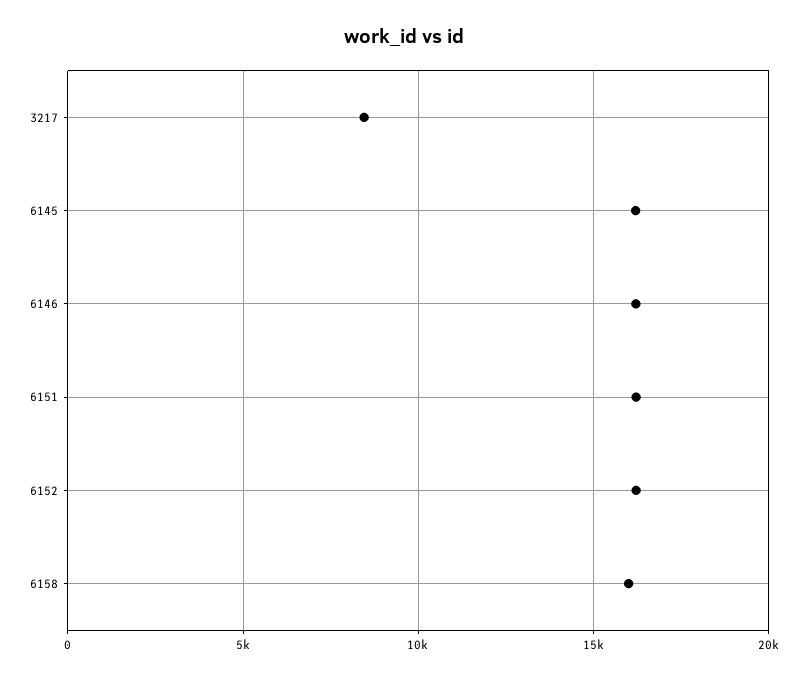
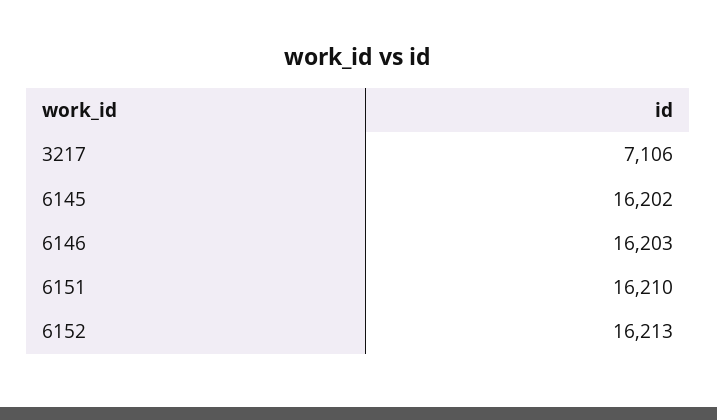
3217: 8500 -> 7106
6158: 16000 -> none

